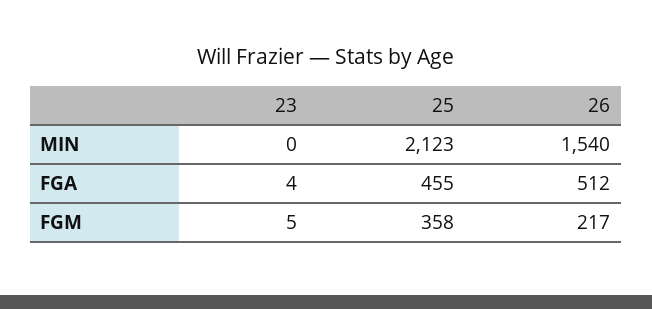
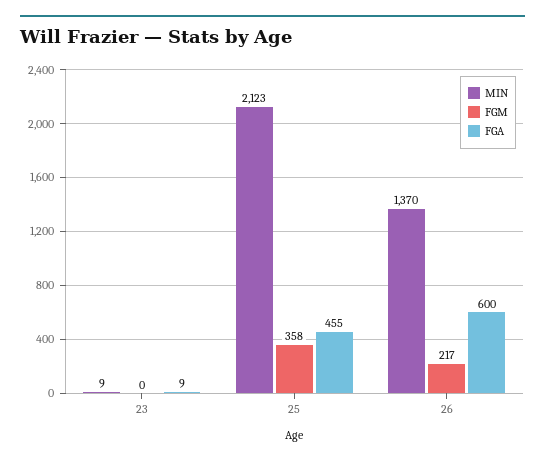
MIN, 23: 0 -> 9
MIN, 26: 1540 -> 1370
FGA, 23: 4 -> 9
FGA, 26: 512 -> 600
FGM, 23: 5 -> 0

